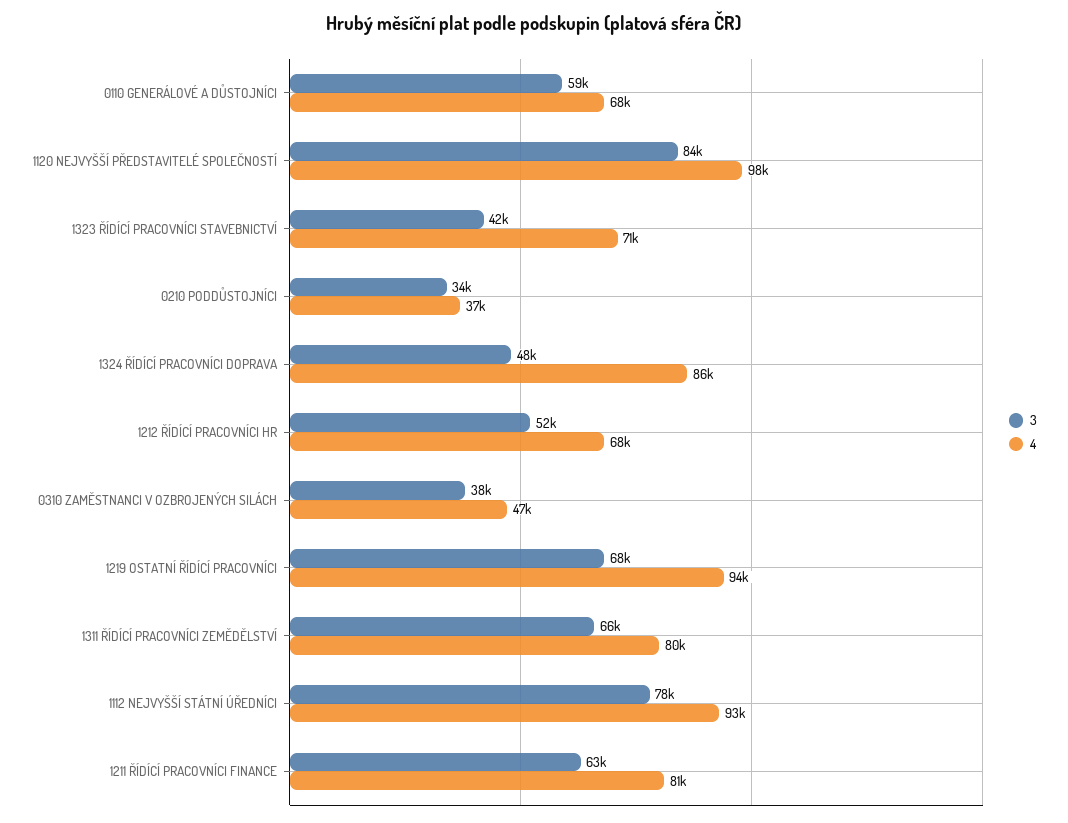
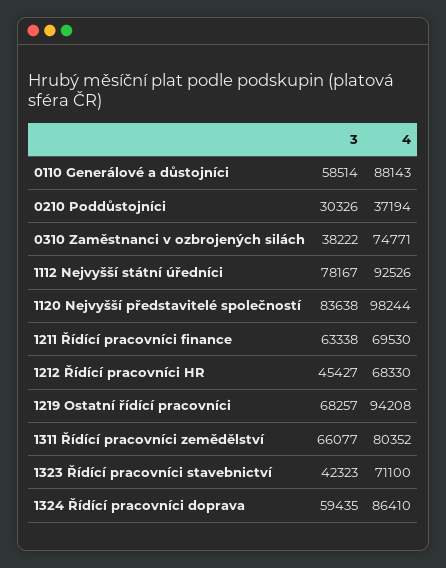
4, 0110 GENERÁLOVÉ A DŮSTOJNÍCI: 68000 -> 88143
3, 0210 PODDŮSTOJNÍCI: 34000 -> 30326
3, 1324 ŘÍDÍCÍ PRACOVNÍCI DOPRAVA: 48000 -> 59435
3, 1212 ŘÍDÍCÍ PRACOVNÍCI HR: 52000 -> 45427
4, 0310 ZAMĚSTNANCI V OZBROJENÝCH SILÁCH: 47000 -> 74771
4, 1211 ŘÍDÍCÍ PRACOVNÍCI FINANCE: 81000 -> 69530

